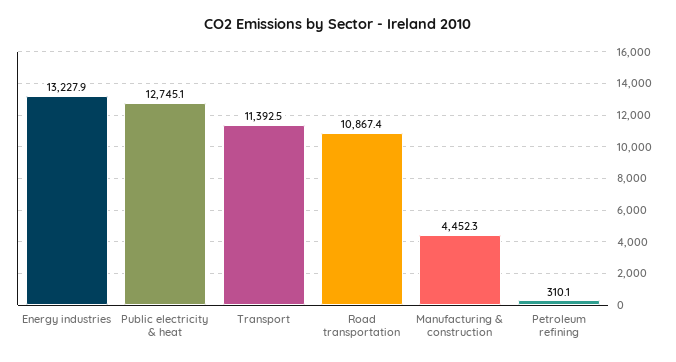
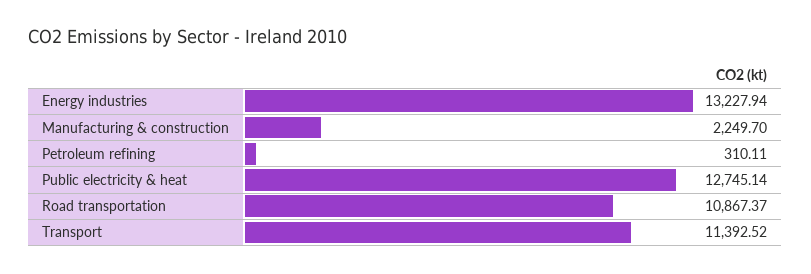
Manufacturing & construction: 4452.3 -> 2249.7

